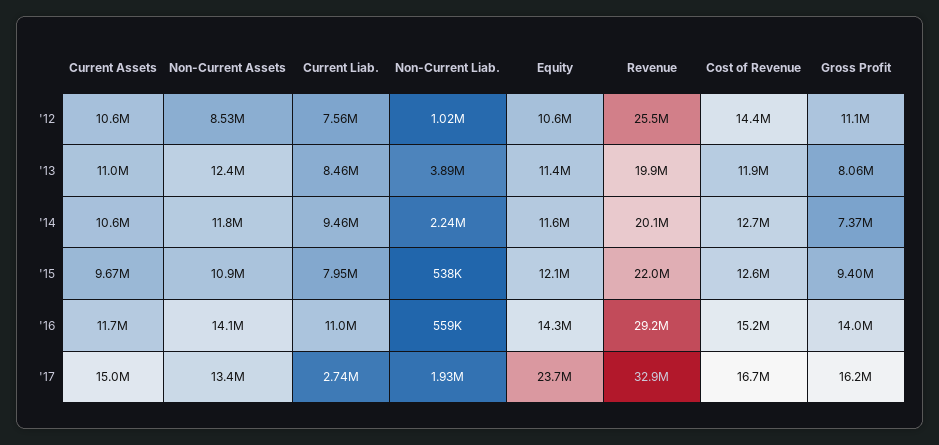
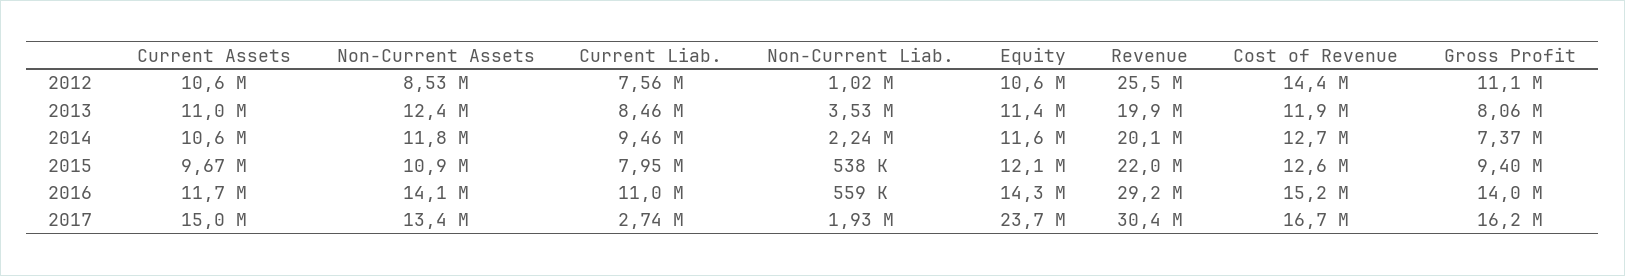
Non-Current Liab., '13: 3890000 -> 3530000
Revenue, '17: 32900000 -> 30400000

